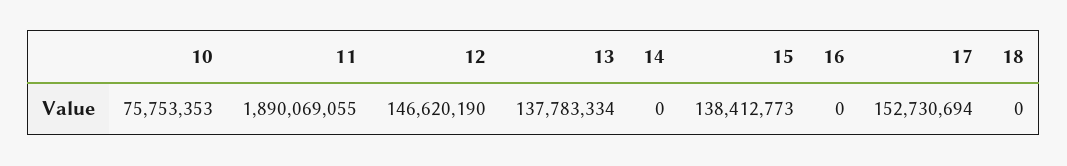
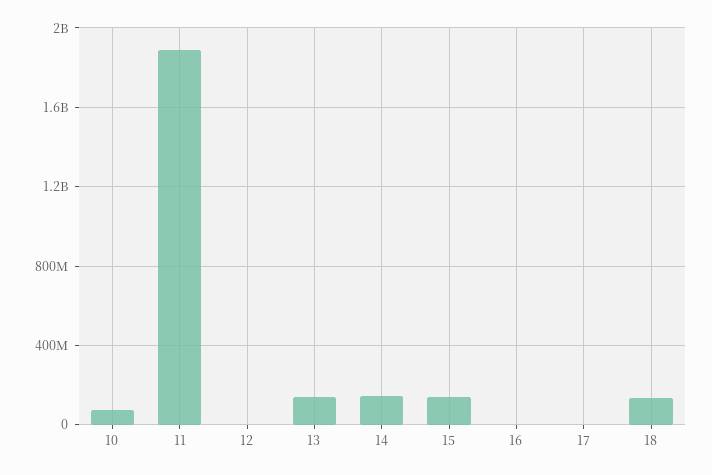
12: 146620190 -> 0
14: 0 -> 150000000
17: 152730694 -> 0
18: 0 -> 150000000

